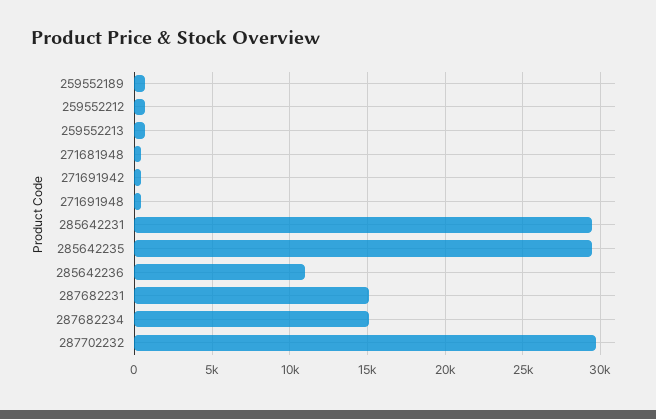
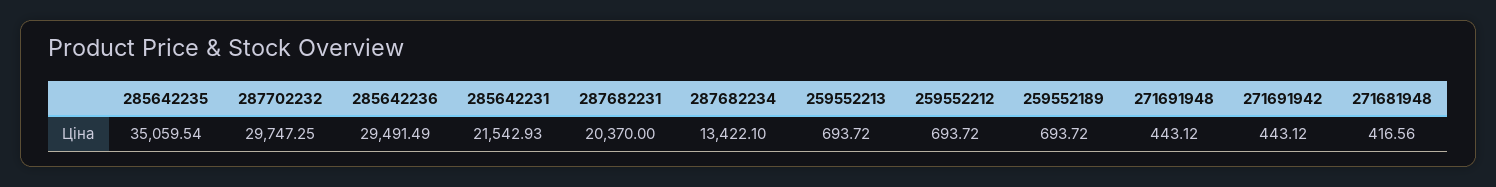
285642231: 29500 -> 21542.93
285642235: 29500 -> 35059.54
285642236: 11000 -> 29491.49
287682231: 15000 -> 20370
287682234: 15000 -> 13422.1

